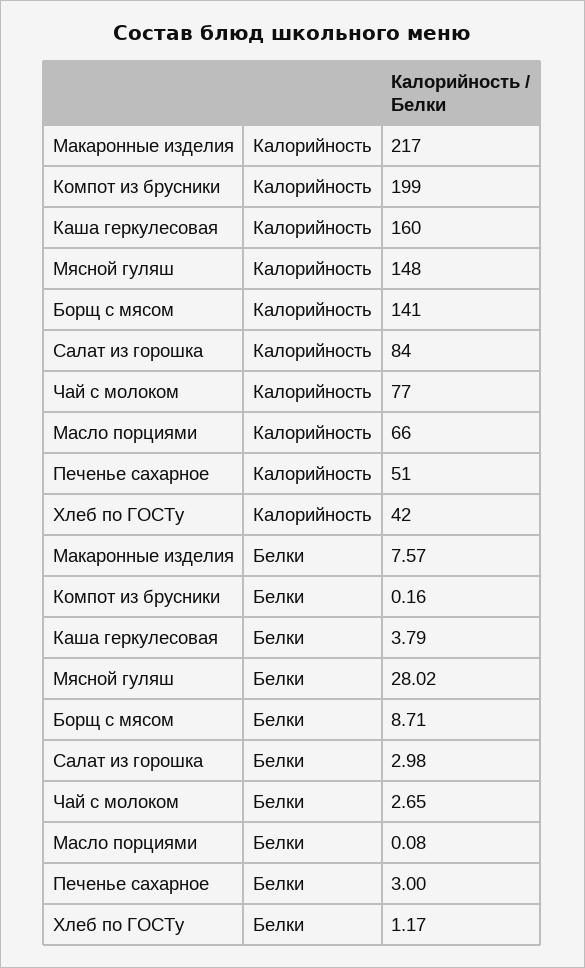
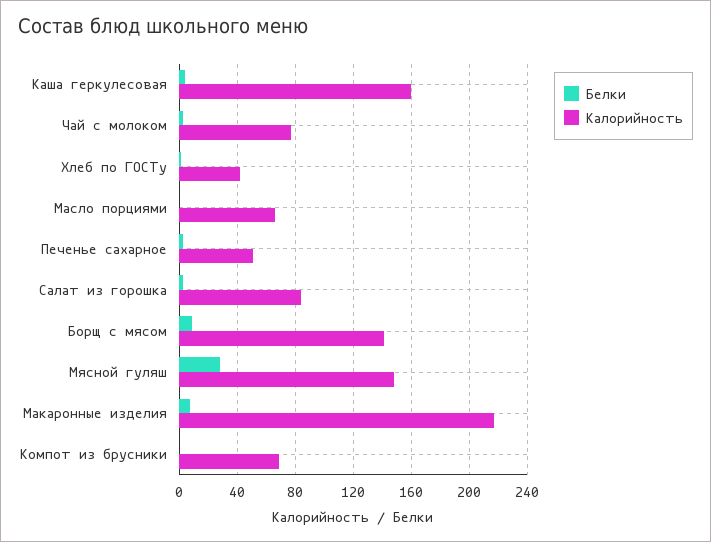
Калорийность, Компот из брусники: 199 -> 70

